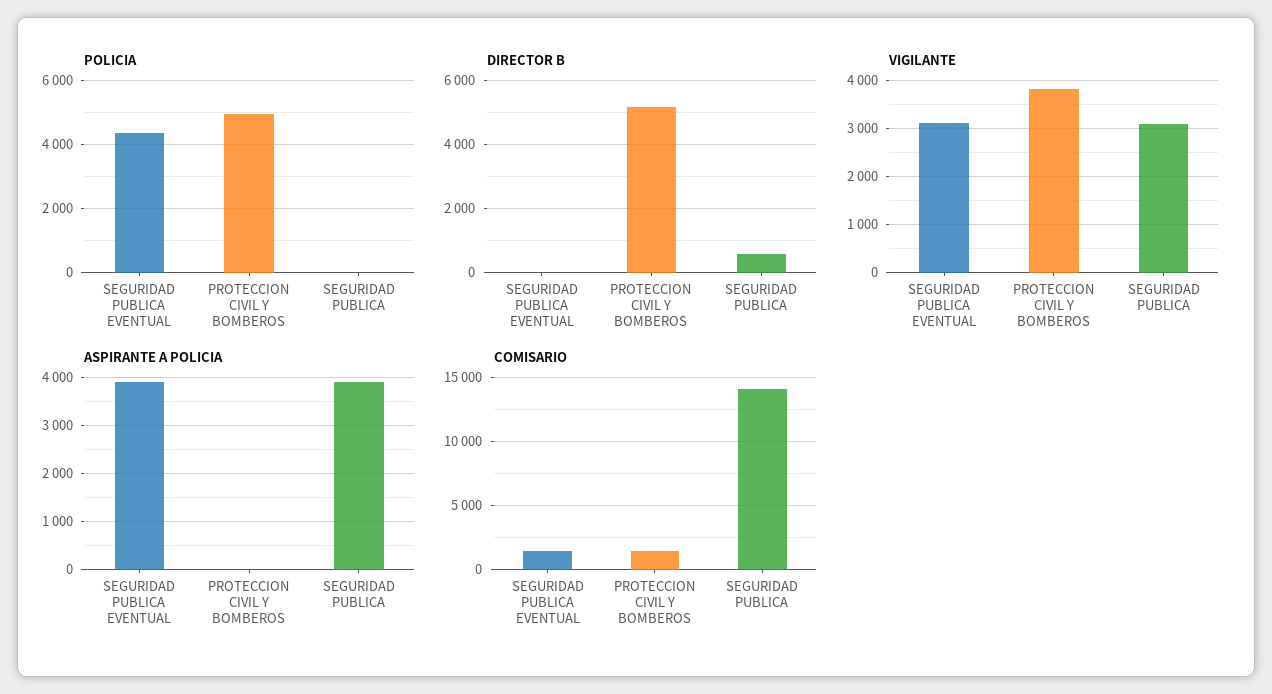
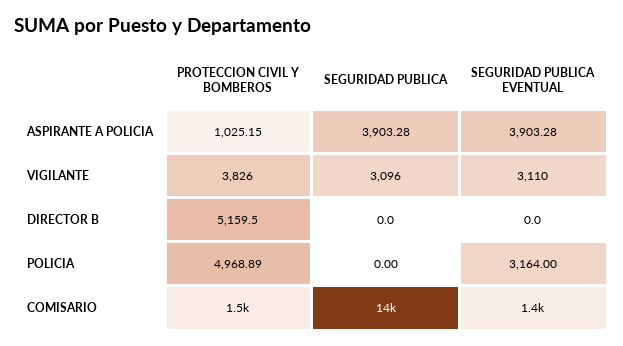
POLICIA, SEGURIDAD PUBLICA EVENTUAL: 4400 -> 3164
DIRECTOR B, SEGURIDAD PUBLICA: 600 -> 0
ASPIRANTE A POLICIA, PROTECCION CIVIL Y BOMBEROS: 0 -> 1025.15

